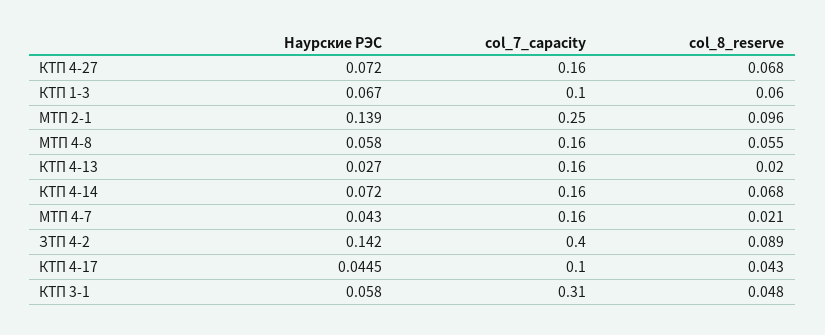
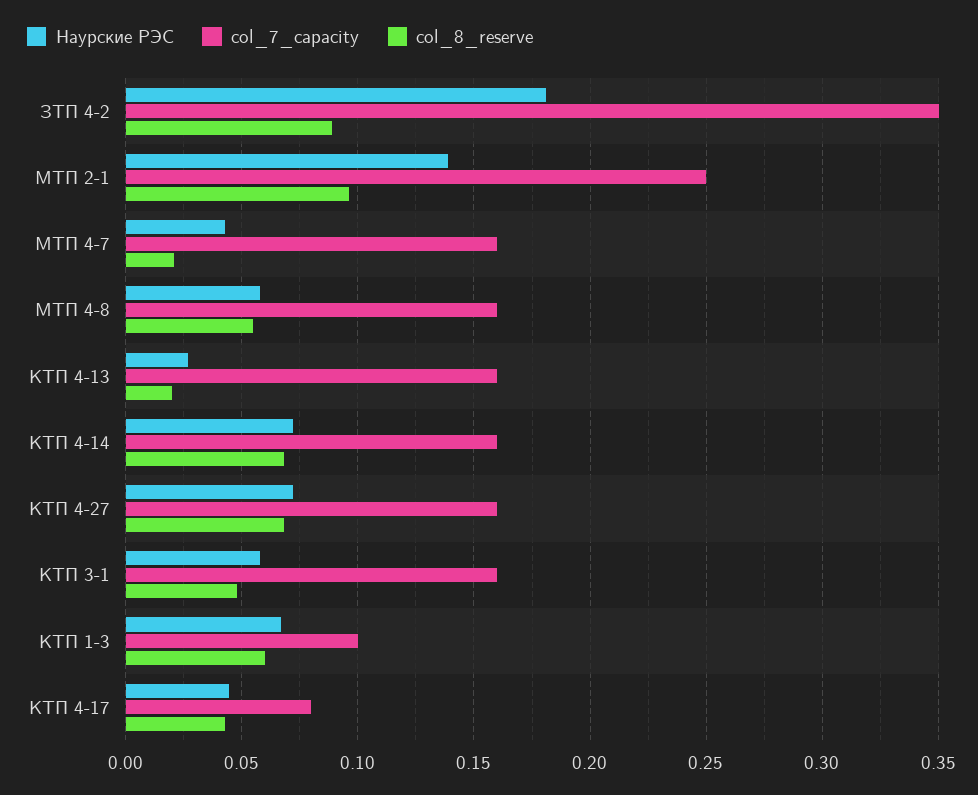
Наурские РЭС, ЗТП 4-2: 0.142 -> 0.18
col_7_capacity, ЗТП 4-2: 0.4 -> 0.35
col_7_capacity, КТП 4-17: 0.1 -> 0.08
col_7_capacity, КТП 3-1: 0.31 -> 0.16

